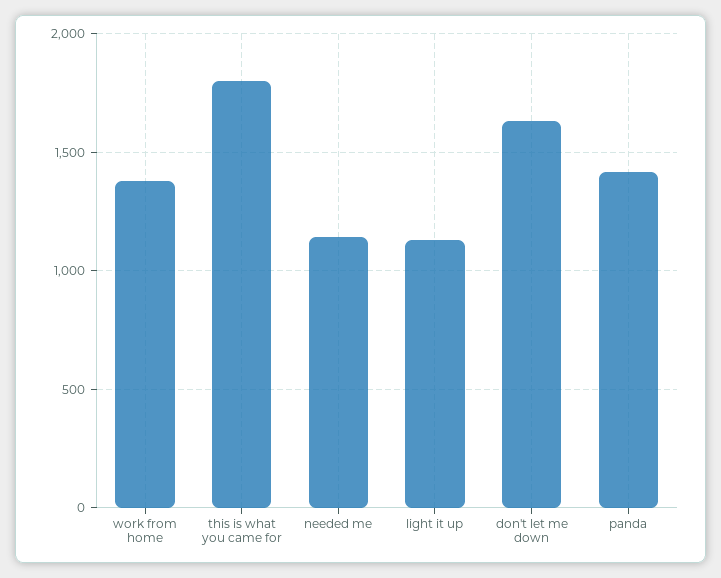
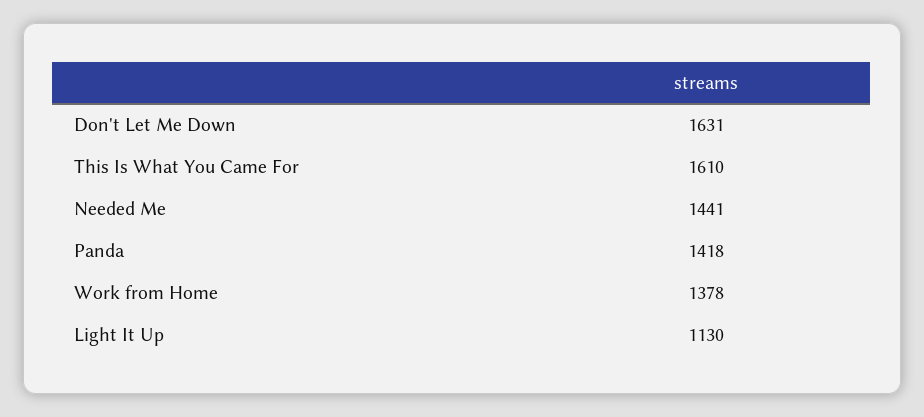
this is what you came for: 1800 -> 1610
needed me: 1150 -> 1441

